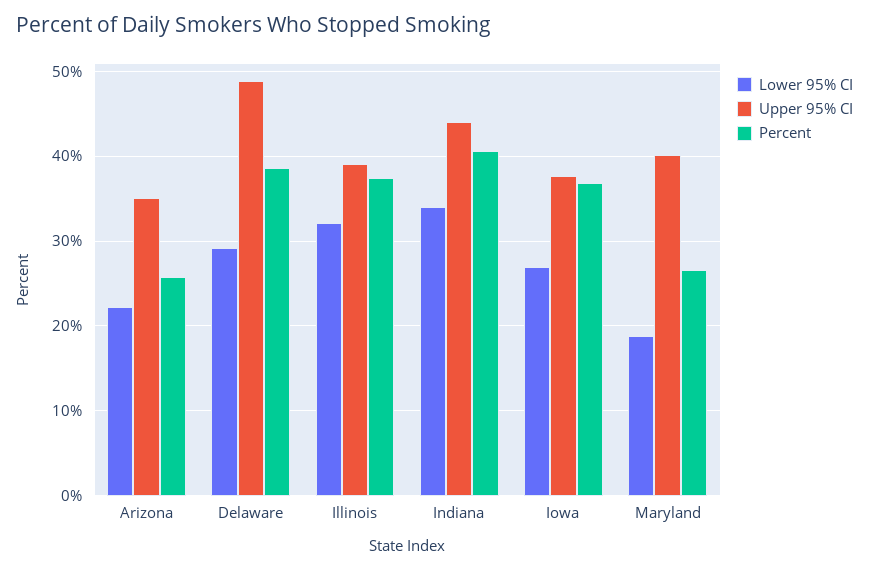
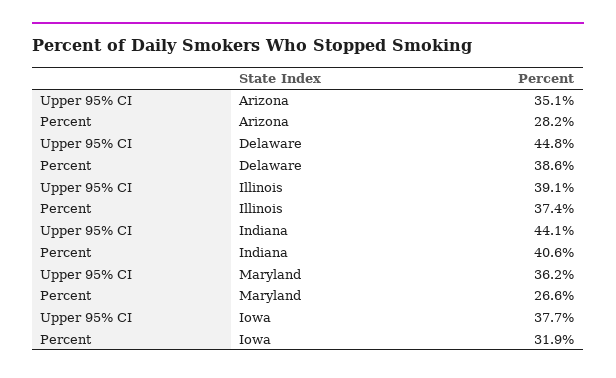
Lower 95% CI, Arizona: 22 -> none
Percent, Arizona: 26 -> 28.2
Lower 95% CI, Delaware: 29 -> none
Upper 95% CI, Delaware: 49 -> 44.8
Lower 95% CI, Illinois: 32 -> none
Lower 95% CI, Indiana: 34 -> none
Lower 95% CI, Iowa: 27 -> none
Percent, Iowa: 37 -> 31.9
Lower 95% CI, Maryland: 19 -> none
Upper 95% CI, Maryland: 40 -> 36.2

